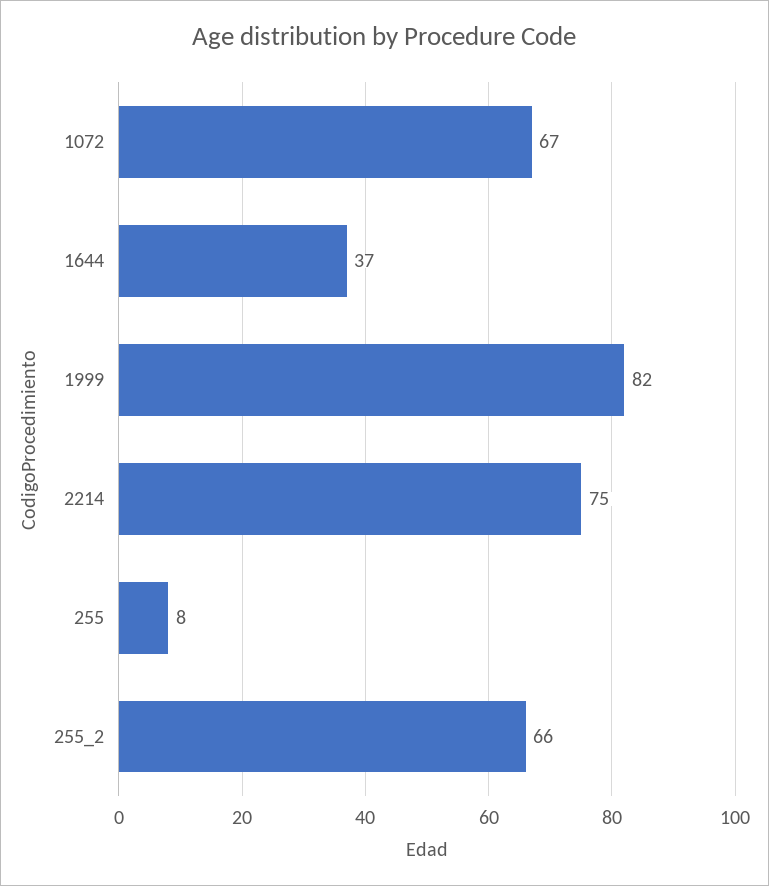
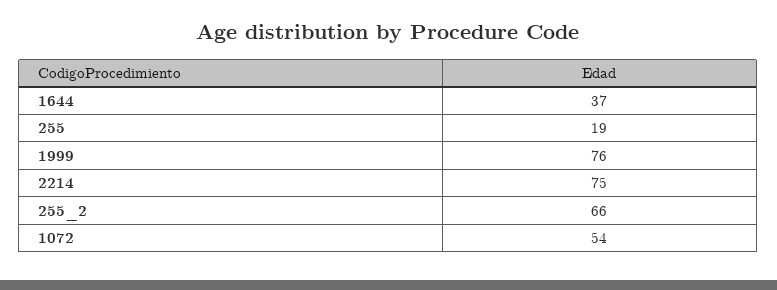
1072: 67 -> 54
1999: 82 -> 76
255: 8 -> 19

